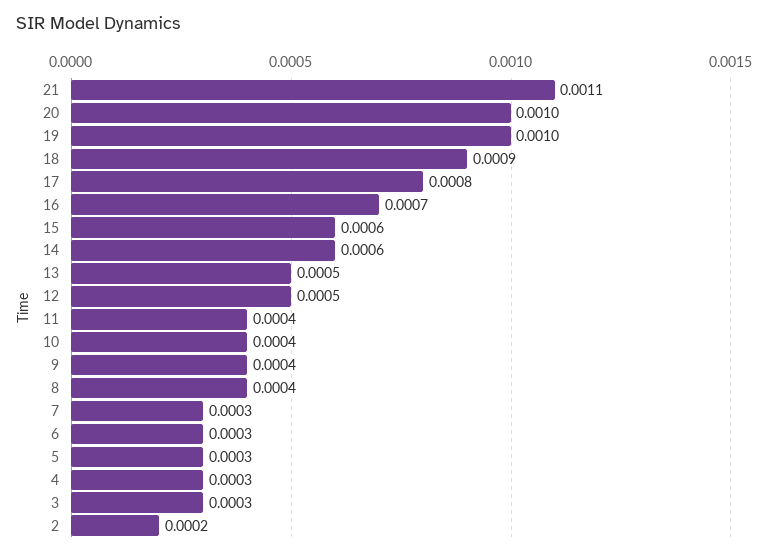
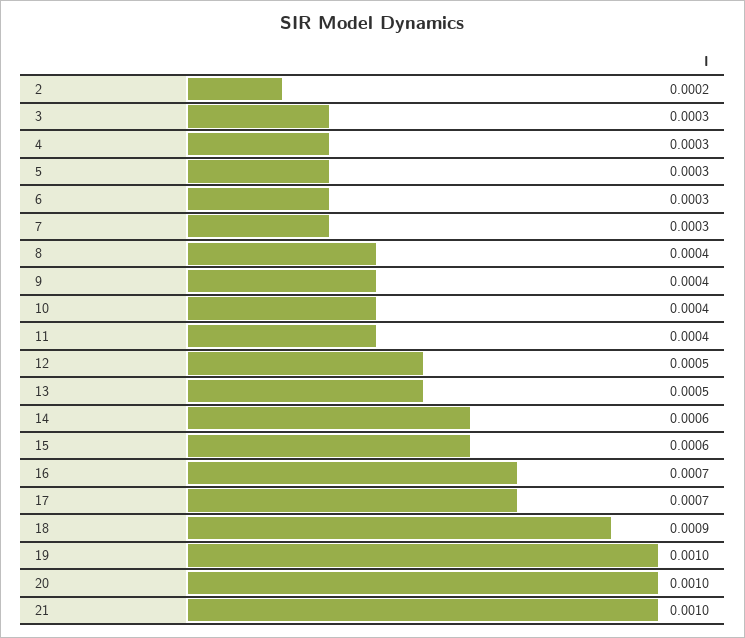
21: 0.0011 -> 0.001
17: 0.0008 -> 0.0007

